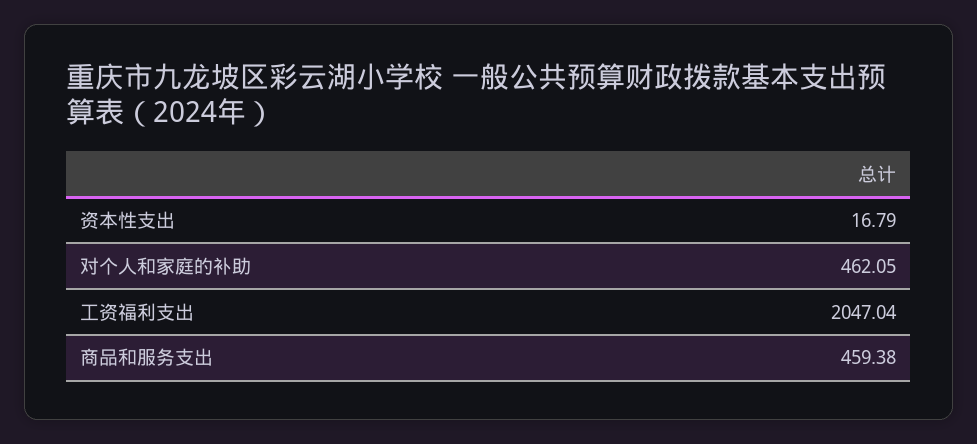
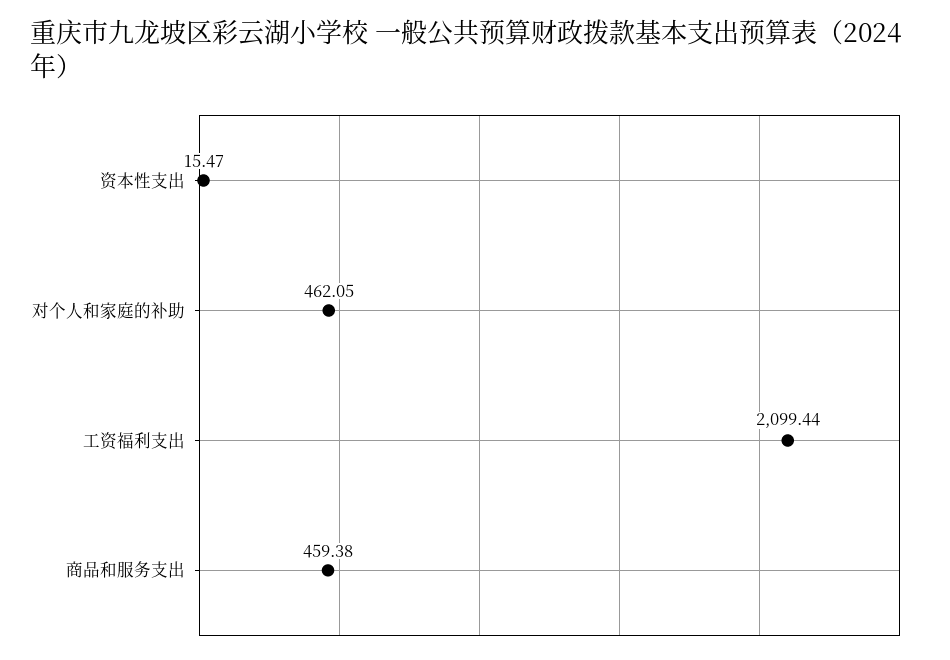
资本性支出: 16.79 -> 15.47
工资福利支出: 2047.04 -> 2099.44

